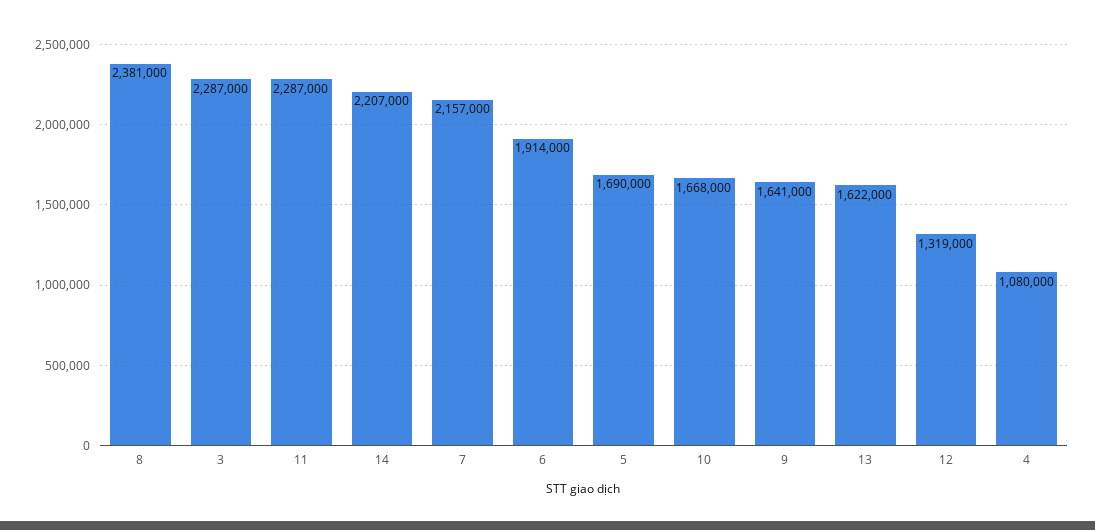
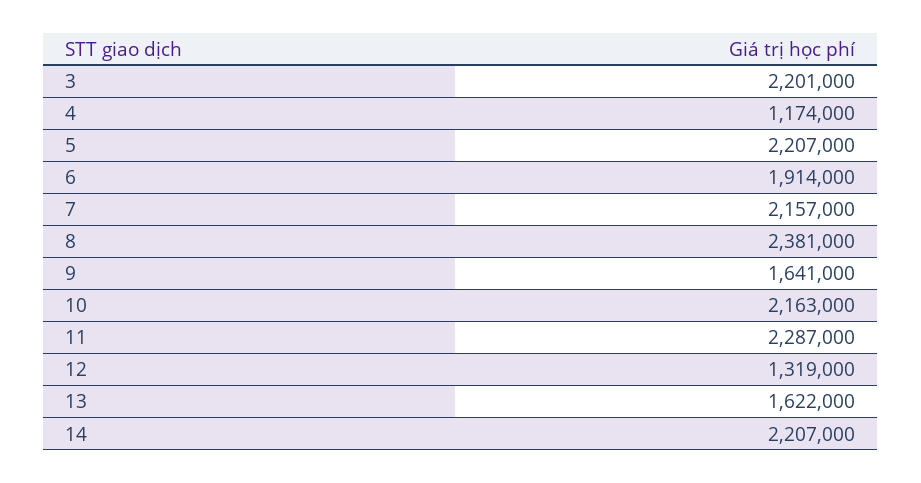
3: 2287000 -> 2201000
5: 1690000 -> 2207000
10: 1668000 -> 2163000
4: 1080000 -> 1174000

